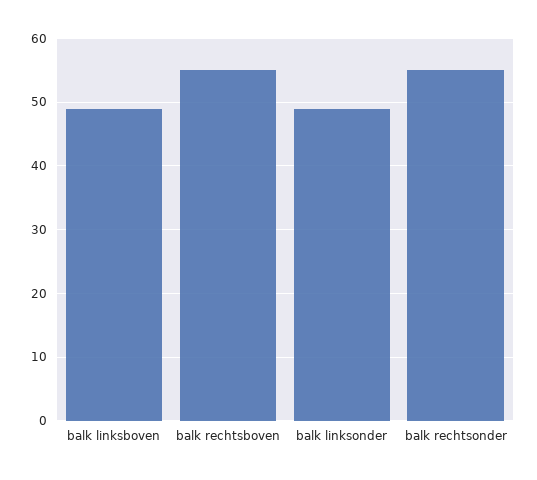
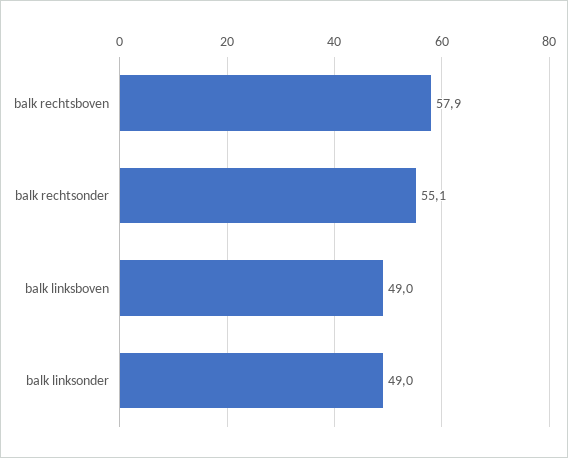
balk rechtsboven: 55 -> 57.9

